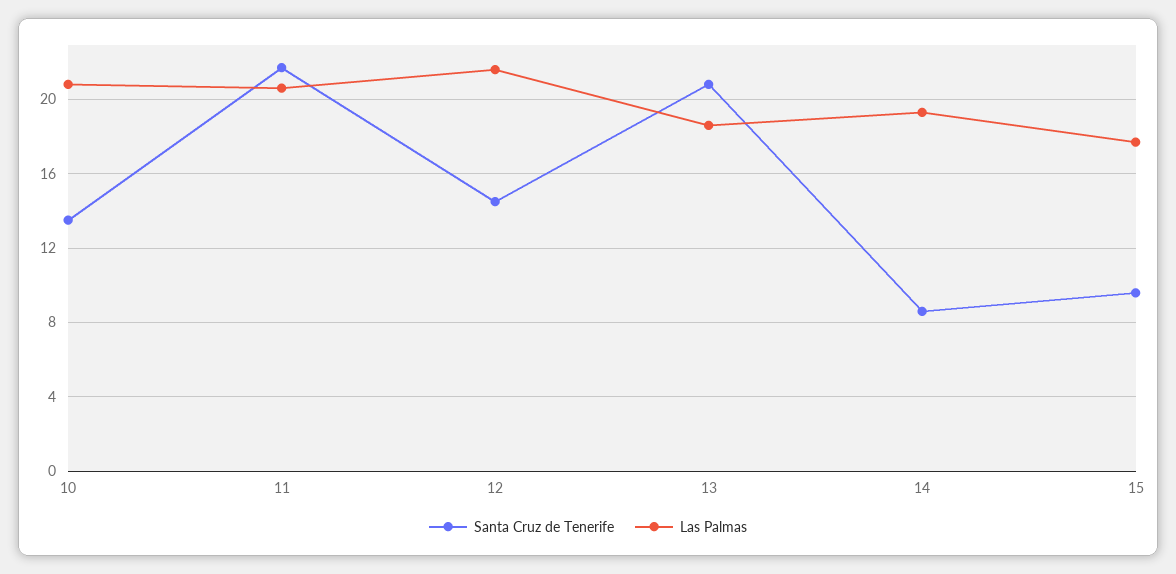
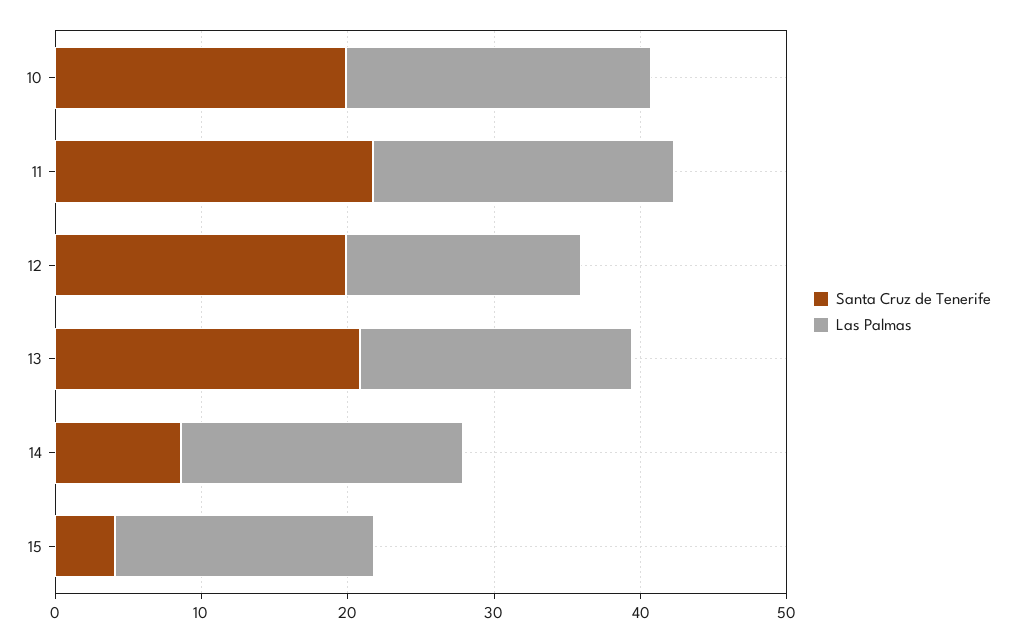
Santa Cruz de Tenerife, 10: 13.5 -> 20
Santa Cruz de Tenerife, 12: 14.5 -> 20
Las Palmas, 12: 21.5 -> 16
Santa Cruz de Tenerife, 15: 9.5 -> 4

